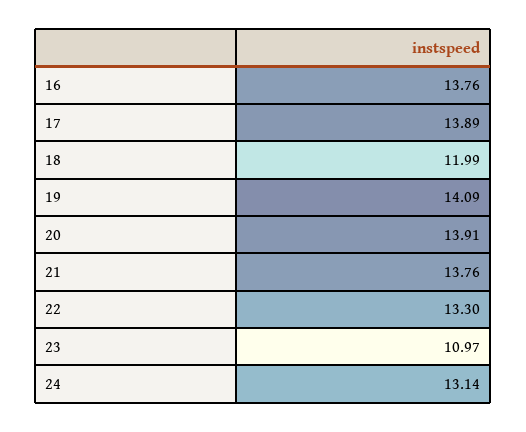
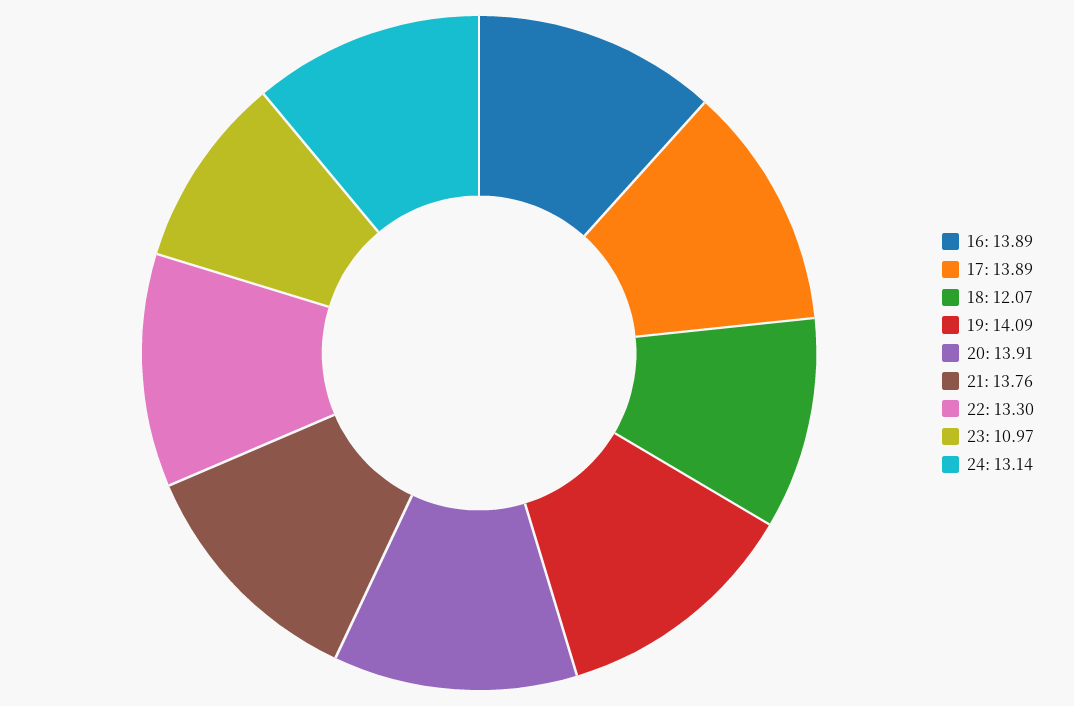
16: 13.76 -> 13.89
18: 11.99 -> 12.07

